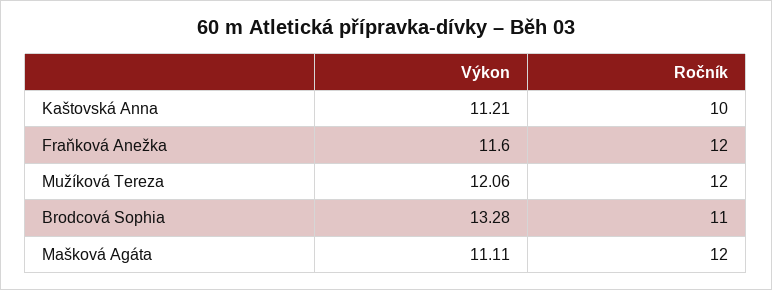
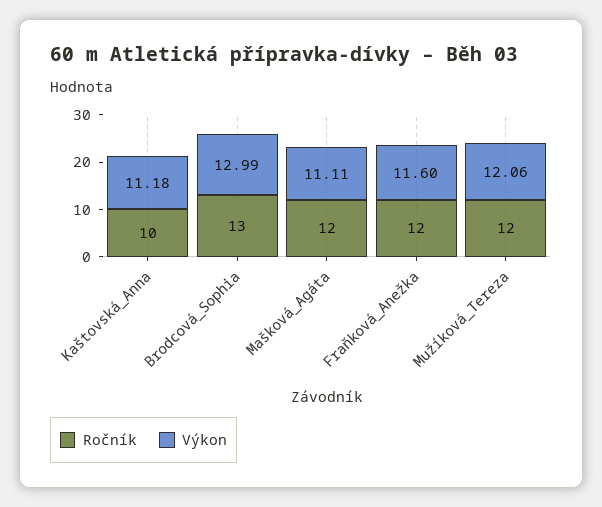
Výkon, Kaštovská Anna: 11.21 -> 11.18
Výkon, Brodcová Sophia: 13.28 -> 12.99
Ročník, Brodcová Sophia: 11 -> 13

